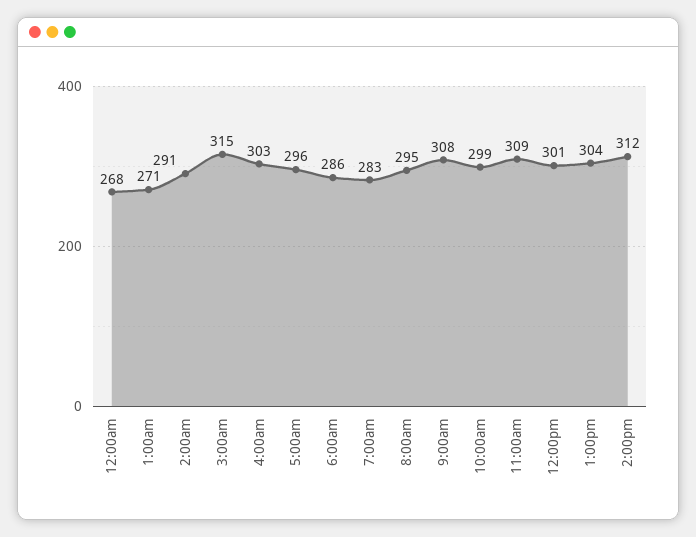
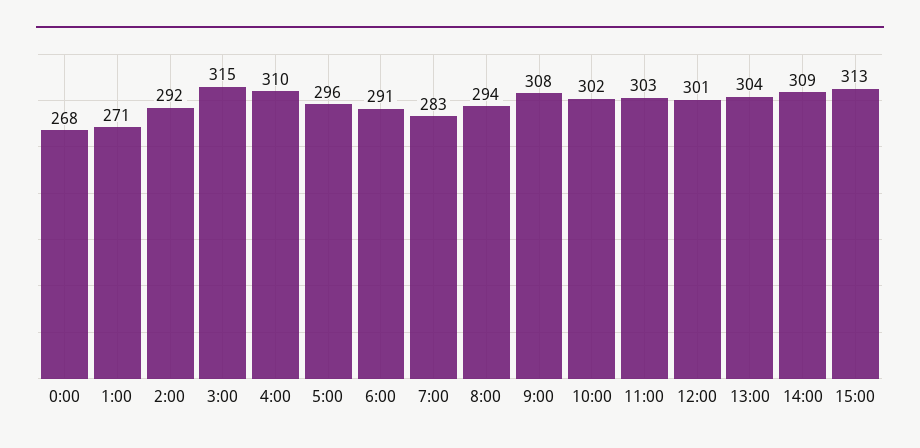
2:00am: 291 -> 292
4:00am: 303 -> 310
6:00am: 286 -> 291
8:00am: 295 -> 294
10:00am: 299 -> 302
11:00am: 309 -> 303
2:00pm: 312 -> 309
15:00: none -> 313

